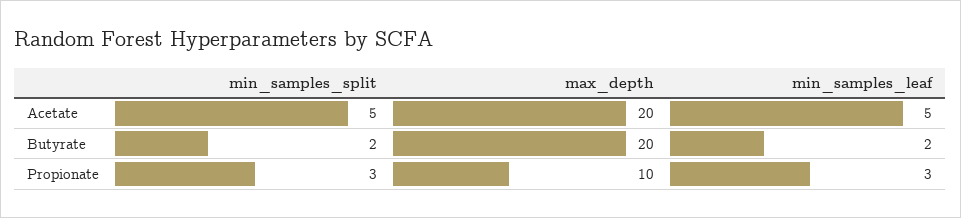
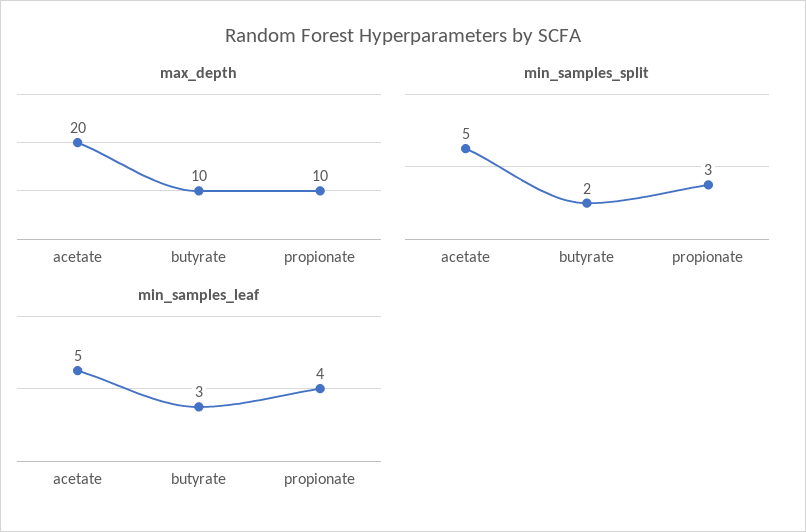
max_depth, Butyrate: 20 -> 10
min_samples_leaf, Butyrate: 2 -> 3
min_samples_leaf, Propionate: 3 -> 4

